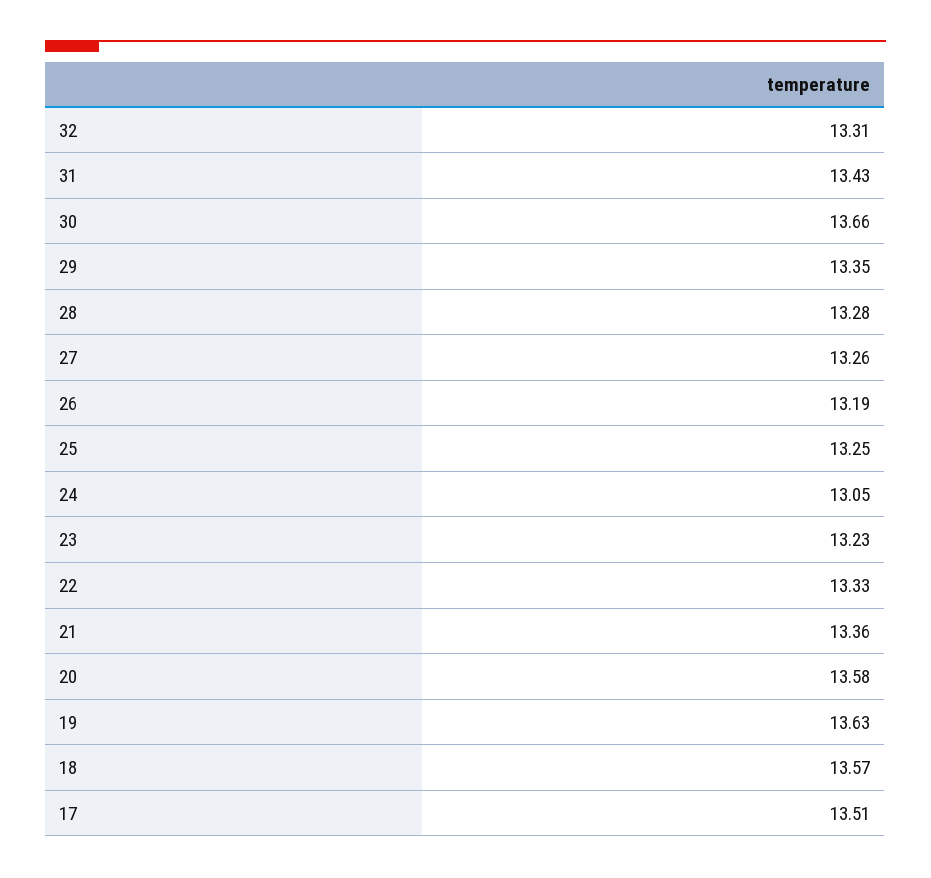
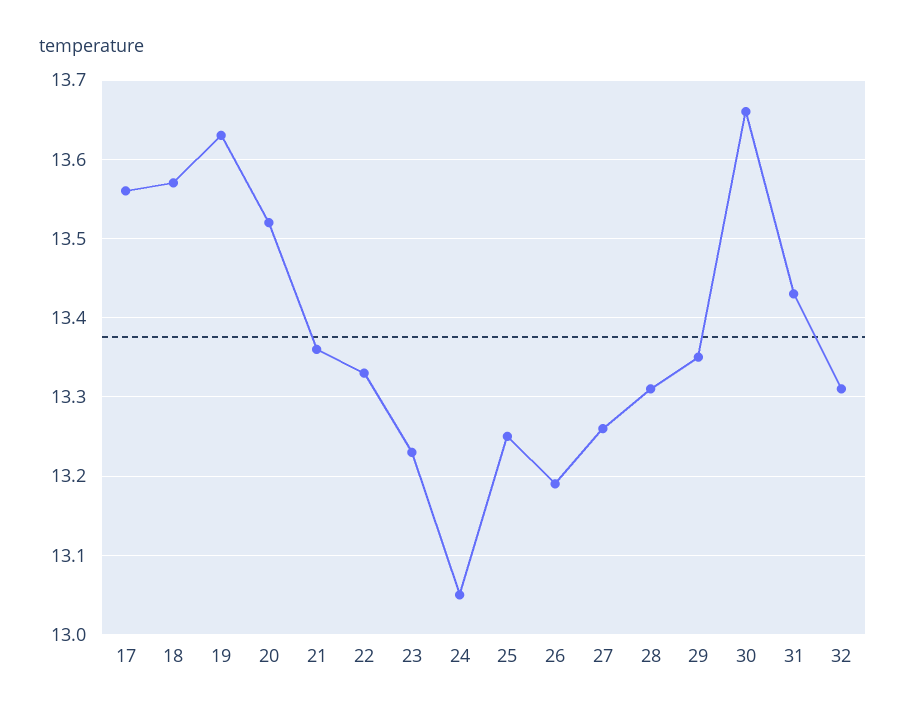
28: 13.28 -> 13.31
20: 13.58 -> 13.52
17: 13.51 -> 13.56

